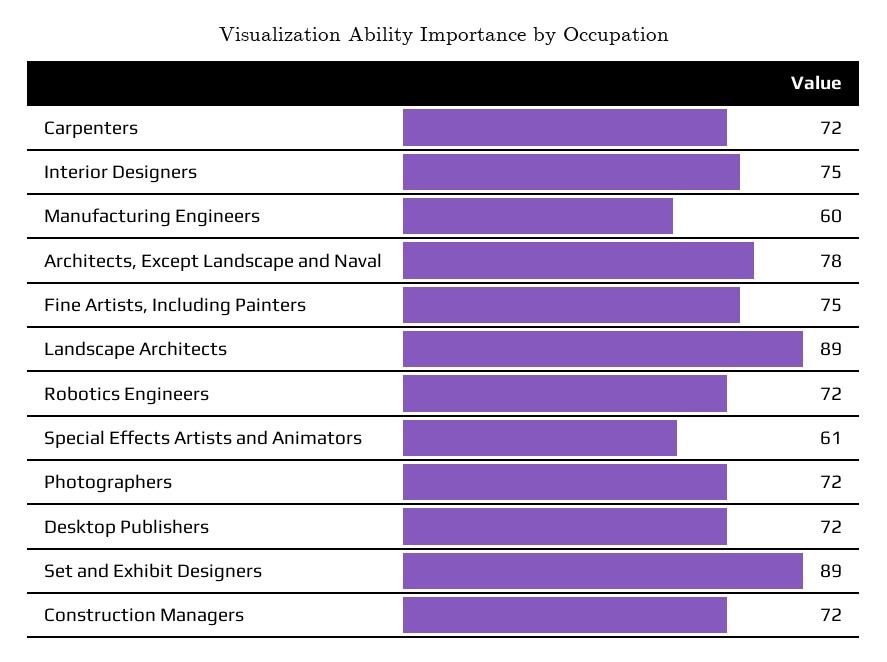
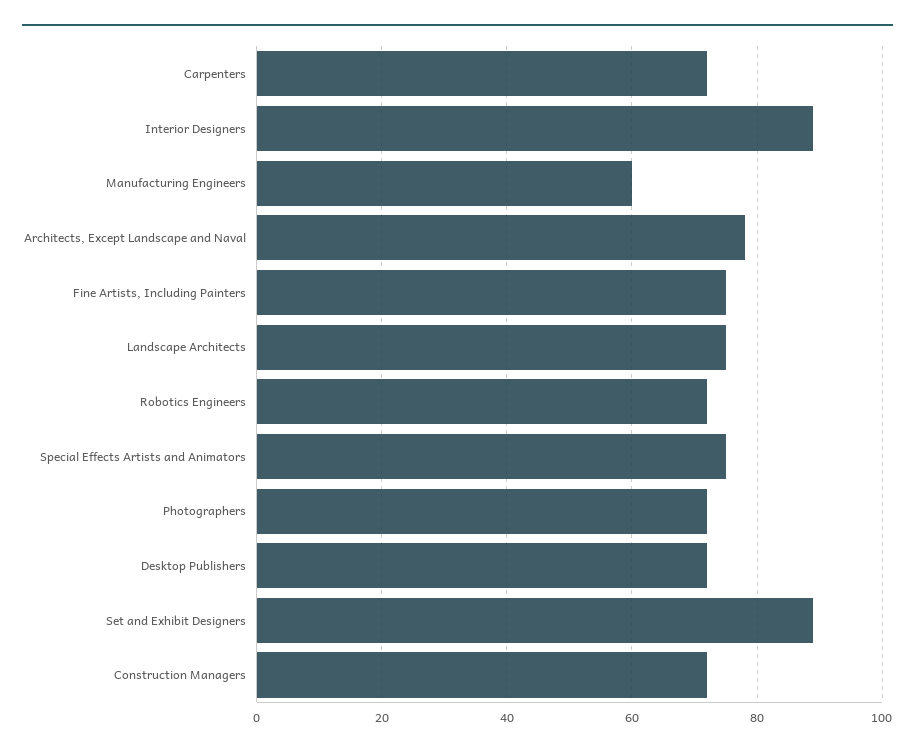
Interior Designers: 75 -> 90
Landscape Architects: 89 -> 75
Special Effects Artists and Animators: 61 -> 75

